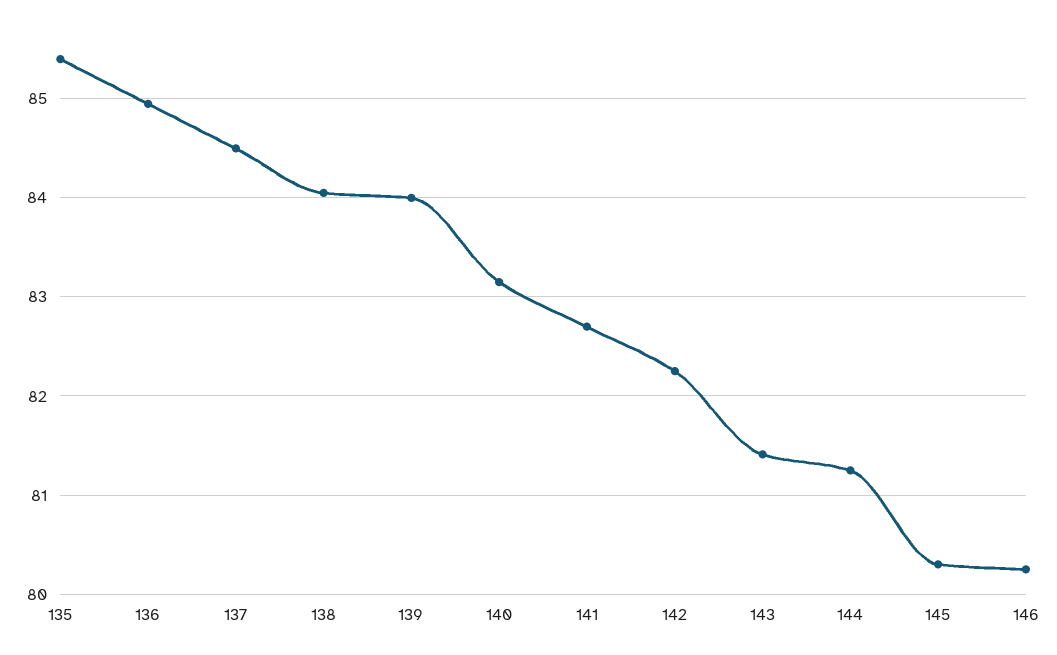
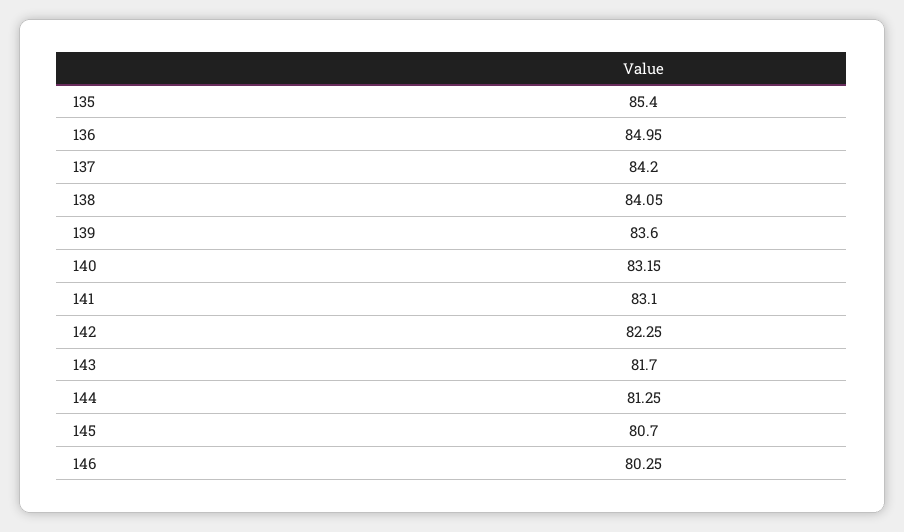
137: 84.5 -> 84.2
139: 84 -> 83.6
141: 82.7 -> 83.1
143: 81.4 -> 81.7
145: 80.3 -> 80.7

